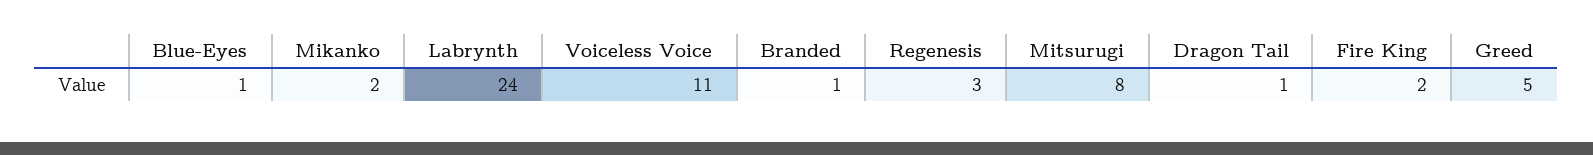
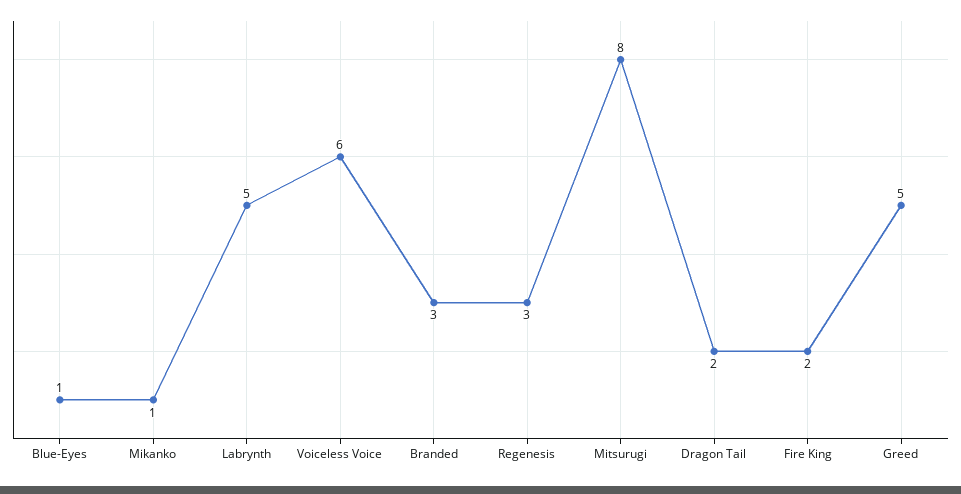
Mikanko: 2 -> 1
Labrynth: 24 -> 5
Voiceless Voice: 11 -> 6
Branded: 1 -> 3
Dragon Tail: 1 -> 2

